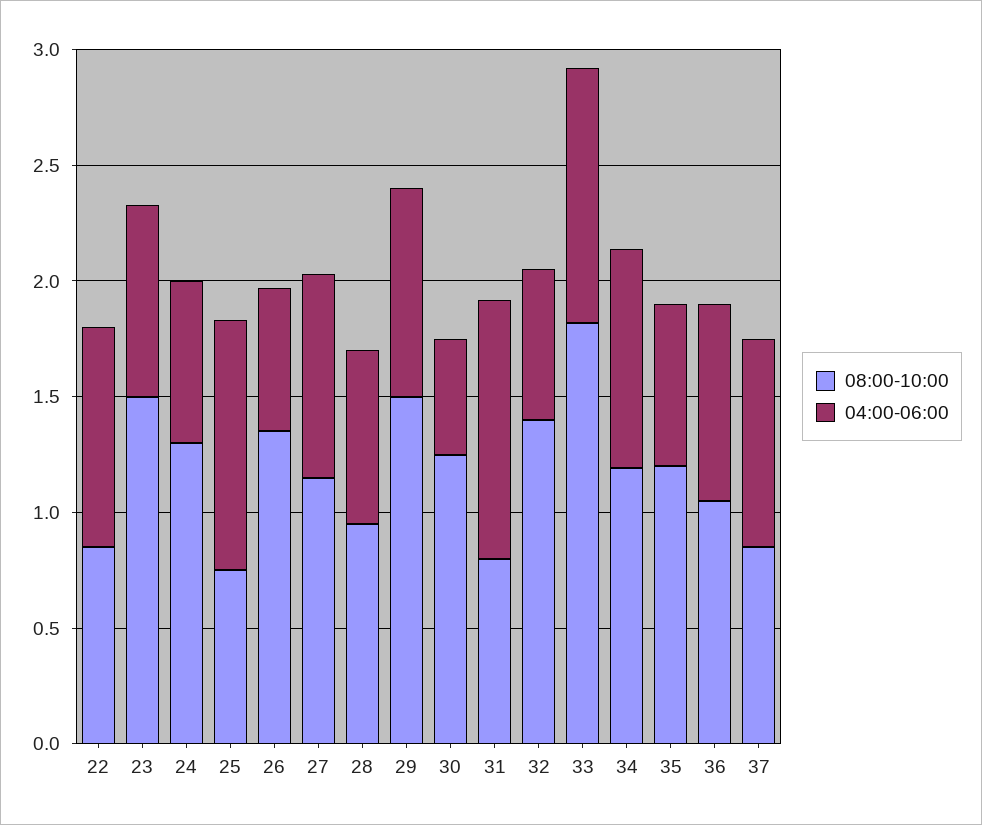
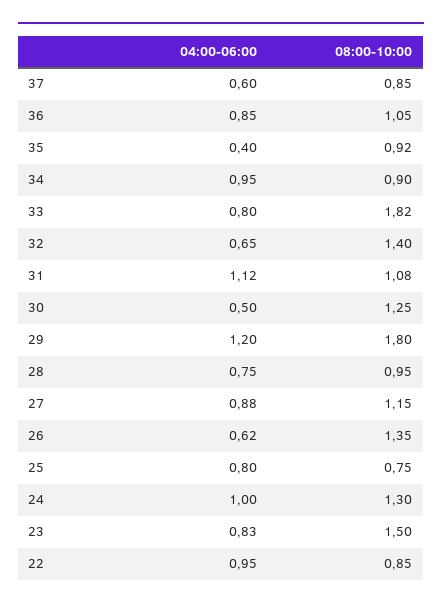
04:00-06:00, 24: 0.7 -> 1
04:00-06:00, 25: 1.1 -> 0.8
08:00-10:00, 29: 1.5 -> 1.8
04:00-06:00, 29: 0.9 -> 1.2
08:00-10:00, 31: 0.8 -> 1.08
04:00-06:00, 33: 1.1 -> 0.8
08:00-10:00, 34: 1.2 -> 0.9
08:00-10:00, 35: 1.2 -> 0.92
04:00-06:00, 35: 0.7 -> 0.4
04:00-06:00, 37: 0.9 -> 0.6

